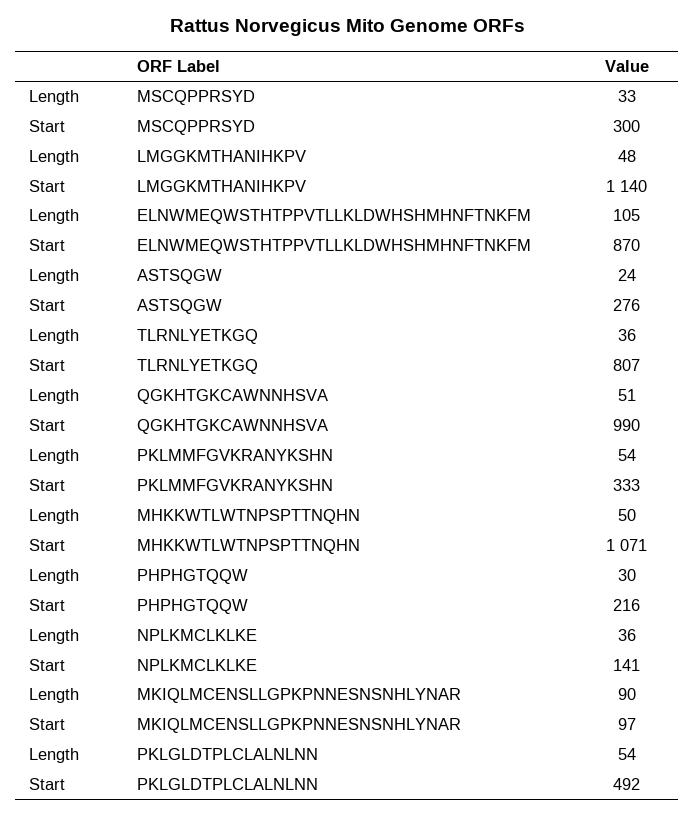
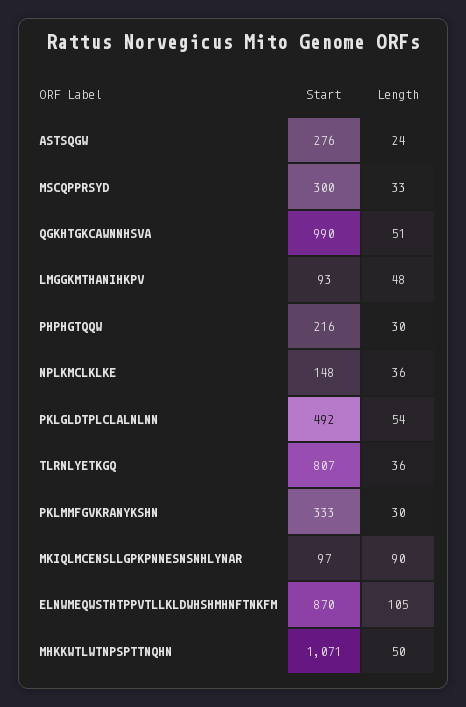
Start, LMGGKMTHANIHKPV: 1140 -> 93
Length, PKLMMFGVKRANYKSHN: 54 -> 30
Start, NPLKMCLKLKE: 141 -> 148

